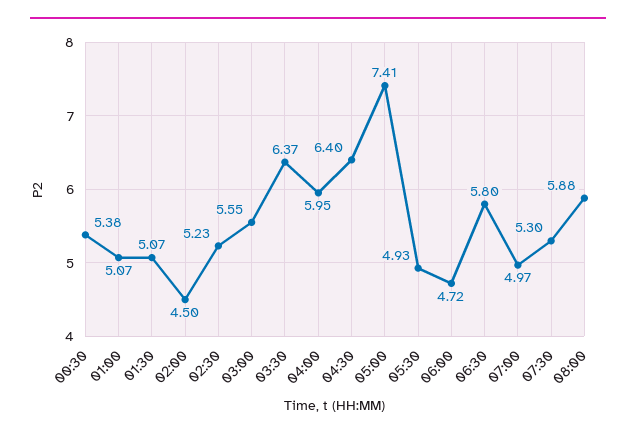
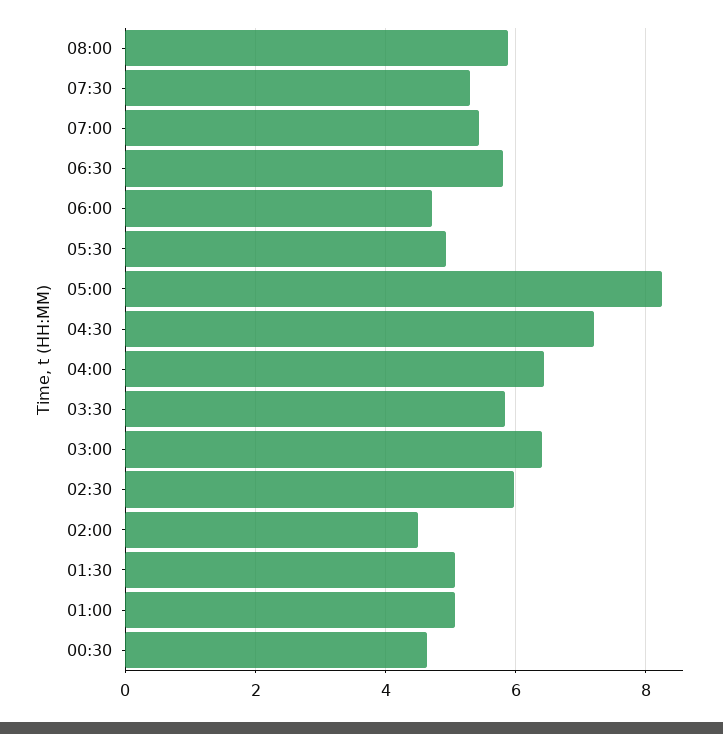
00:30: 5.38 -> 4.6
02:30: 5.23 -> 6
03:00: 5.55 -> 6.4
03:30: 6.37 -> 5.8
04:00: 5.95 -> 6.4
04:30: 6.4 -> 7.2
05:00: 7.41 -> 8.2
07:00: 4.97 -> 5.4

